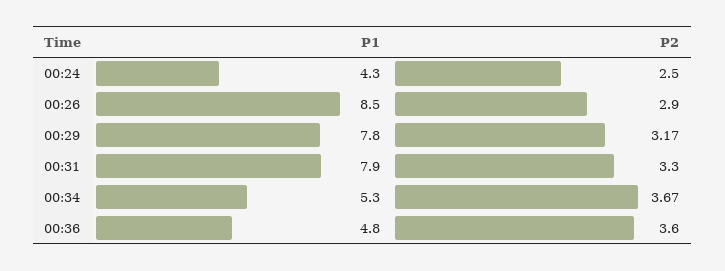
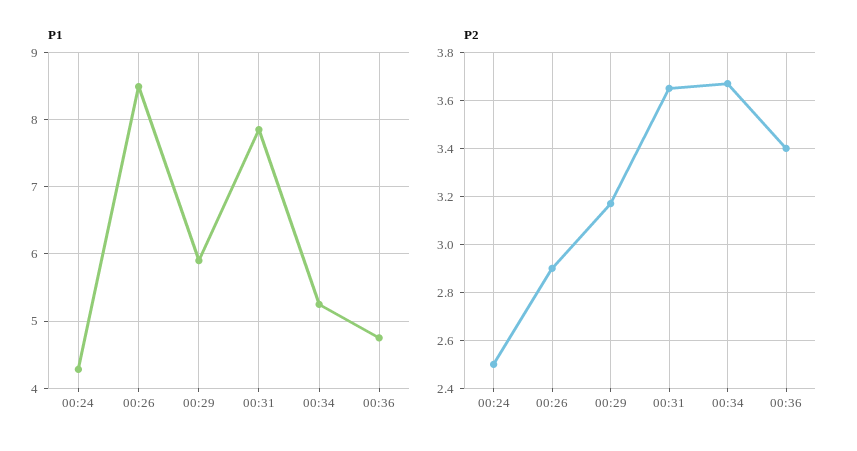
P1, 00:29: 7.8 -> 5.9
P2, 00:31: 3.3 -> 3.65
P2, 00:36: 3.6 -> 3.4

